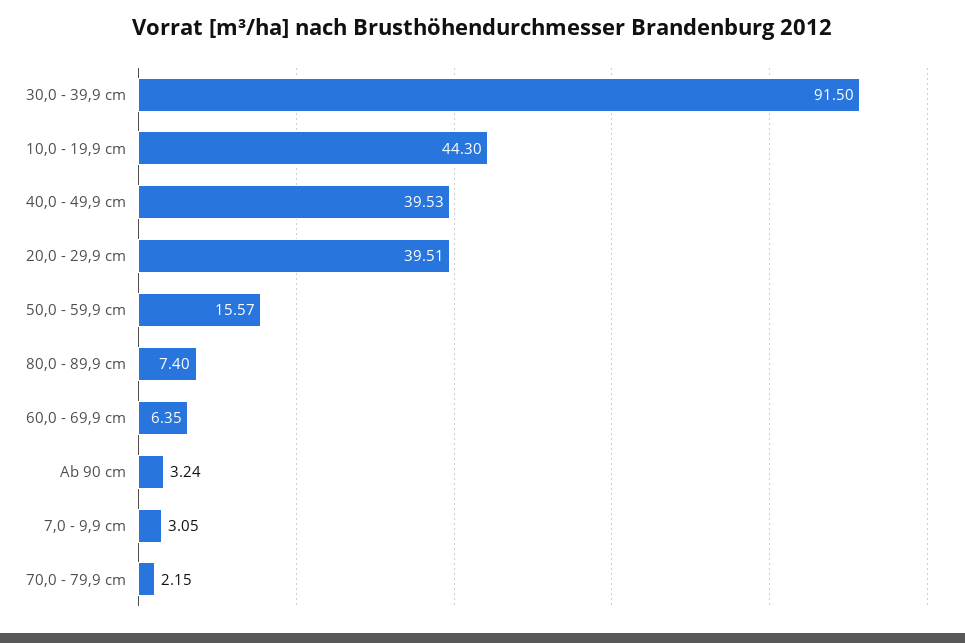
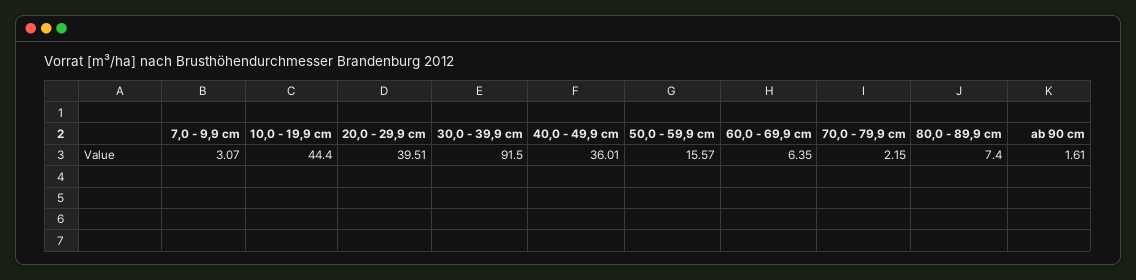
10,0 - 19,9 cm: 44.3 -> 44.4
40,0 - 49,9 cm: 39.53 -> 36.01
Ab 90 cm: 3.24 -> 1.61
7,0 - 9,9 cm: 3.05 -> 3.07

